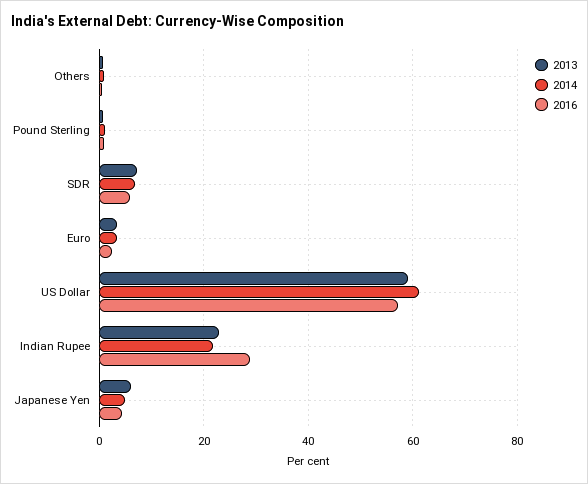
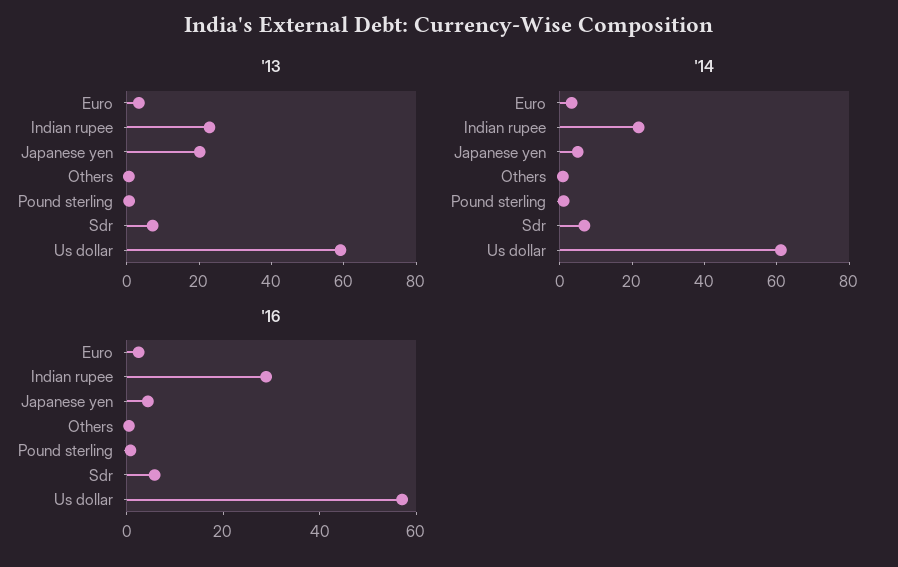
2013, Japanese Yen: 6 -> 20

